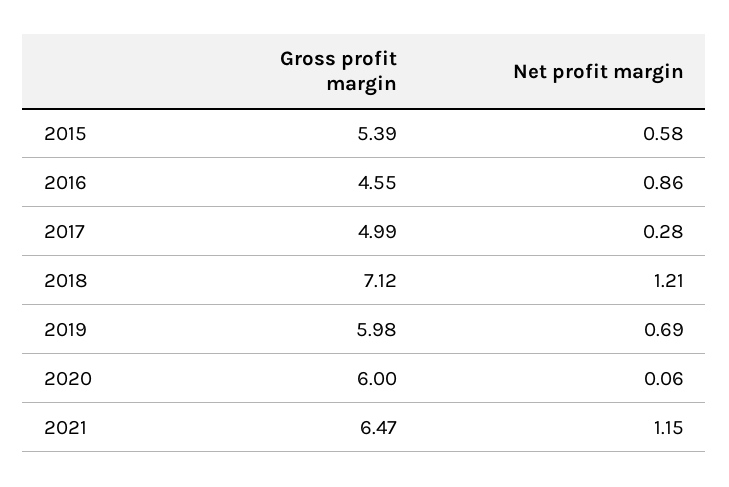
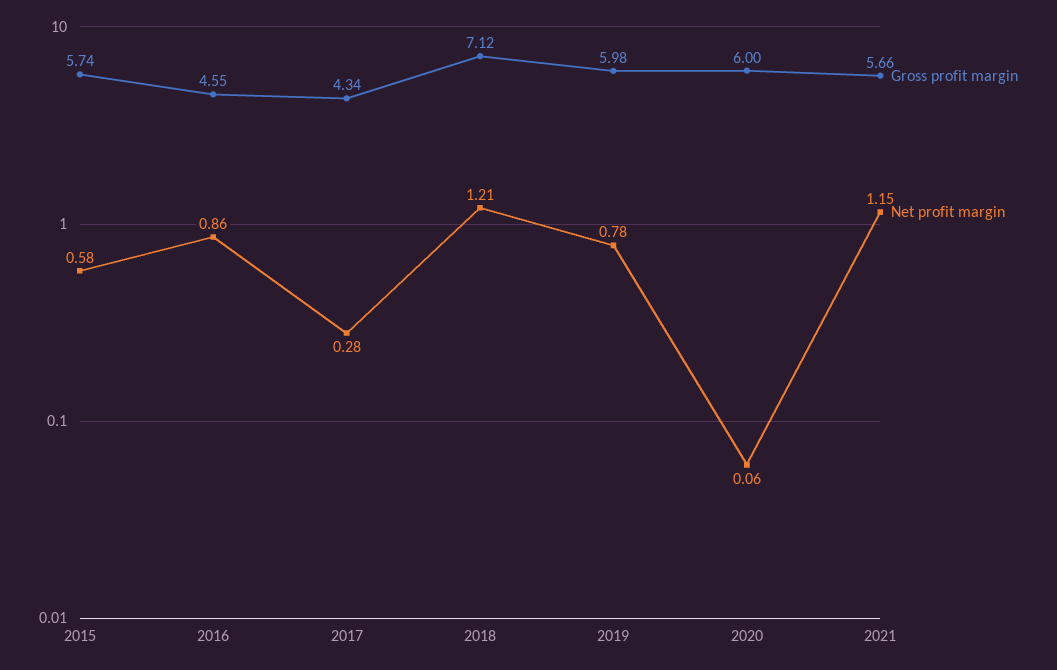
Gross profit margin, 2015: 5.39 -> 5.74
Gross profit margin, 2017: 4.99 -> 4.34
Net profit margin, 2019: 0.69 -> 0.78
Gross profit margin, 2021: 6.47 -> 5.66

